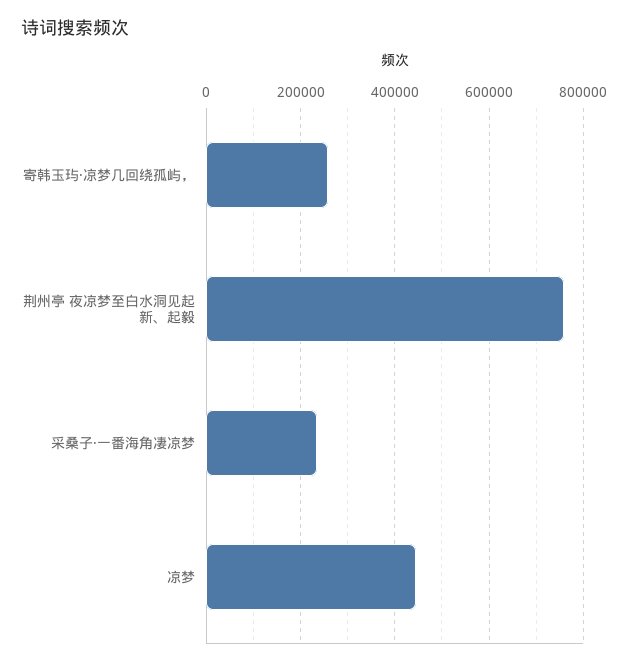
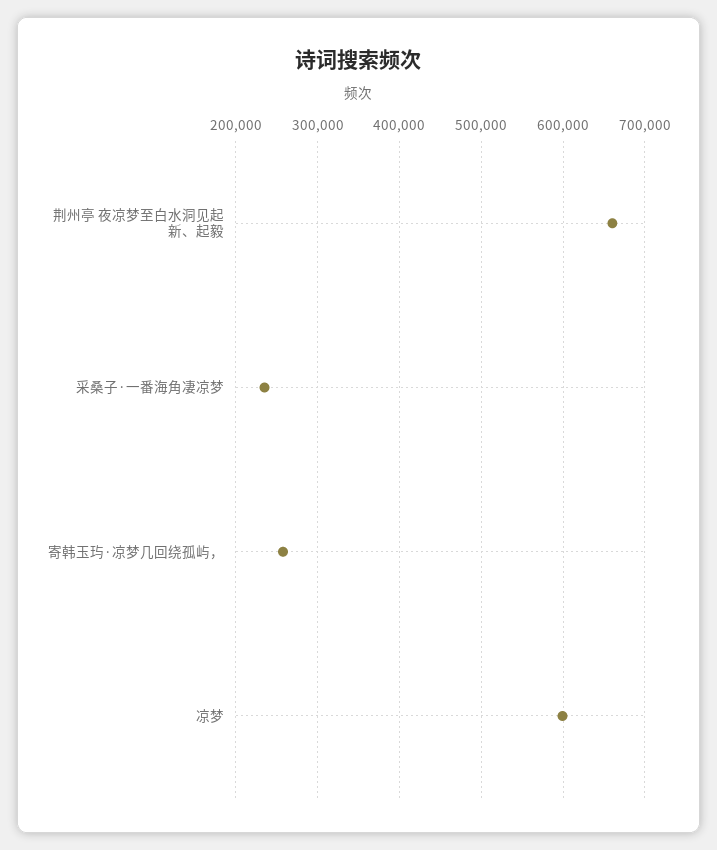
荆州亭 夜凉梦至白水洞见起新、起毅: 760000 -> 660000
凉梦: 440000 -> 600000

